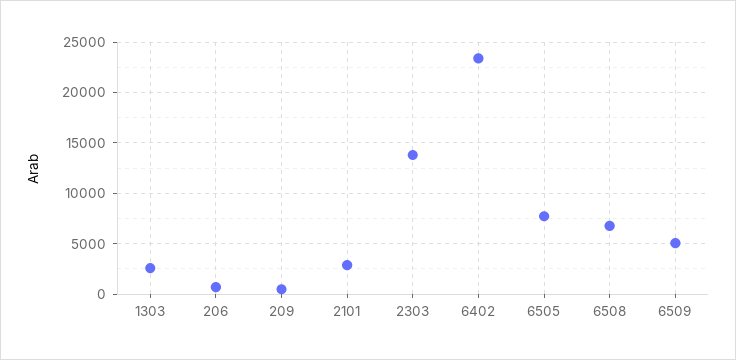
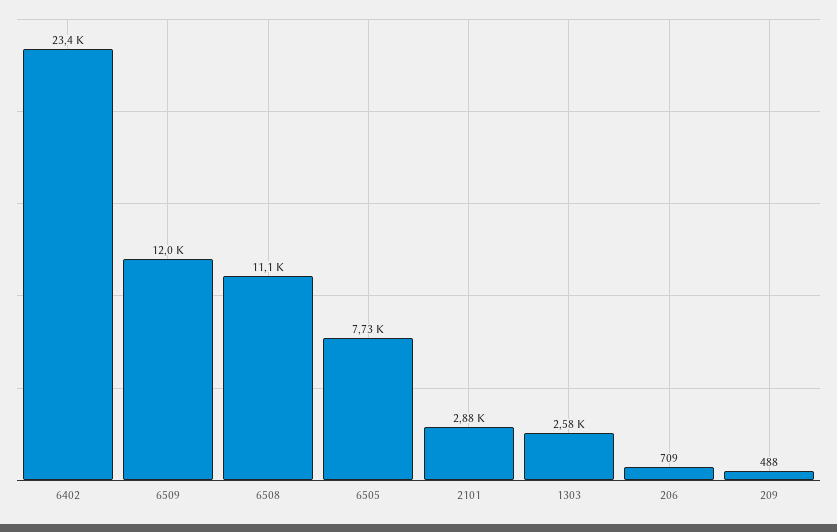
2303: 14000 -> none
6508: 7000 -> 11100
6509: 5000 -> 12000

